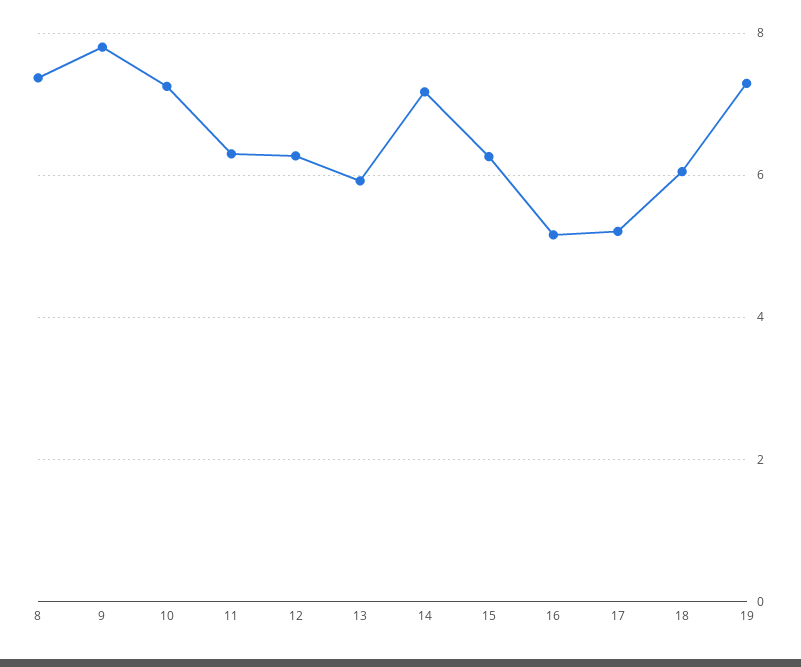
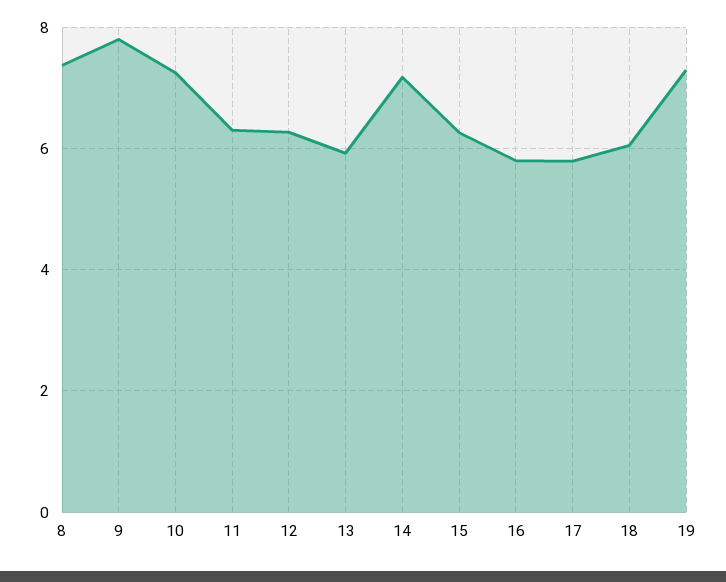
16: 5.2 -> 5.8
17: 5.2 -> 5.8

